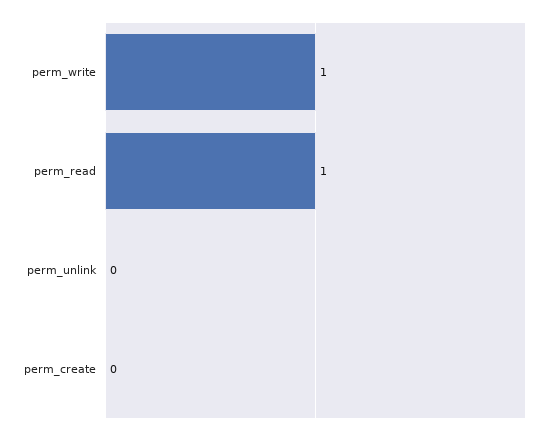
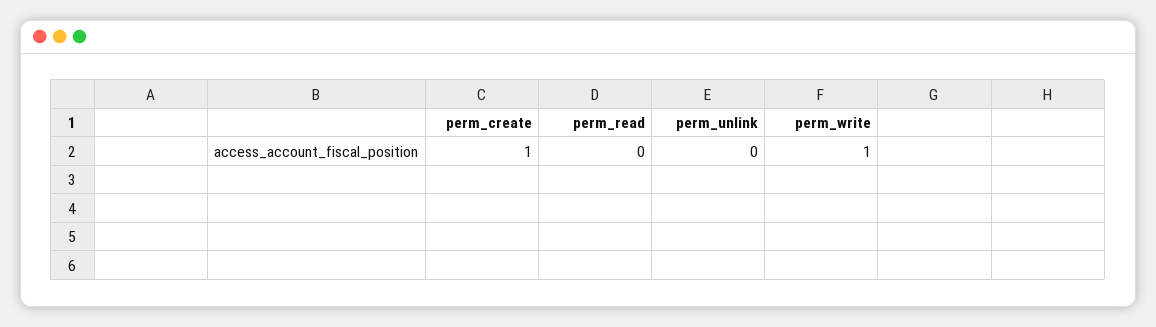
perm_read: 1 -> 0
perm_create: 0 -> 1

